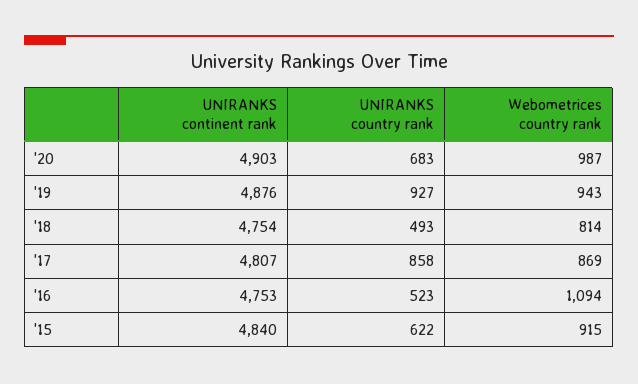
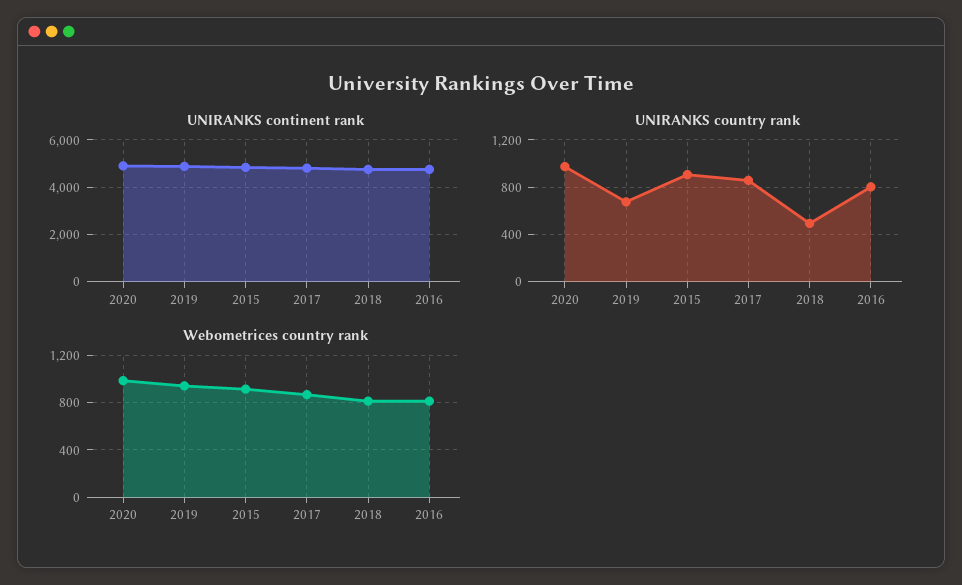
UNIRANKS country rank, '20: 683 -> 1000
UNIRANKS country rank, '19: 927 -> 700
UNIRANKS country rank, '16: 523 -> 800
Webometrices country rank, '16: 1094 -> 800
UNIRANKS country rank, '15: 622 -> 900

